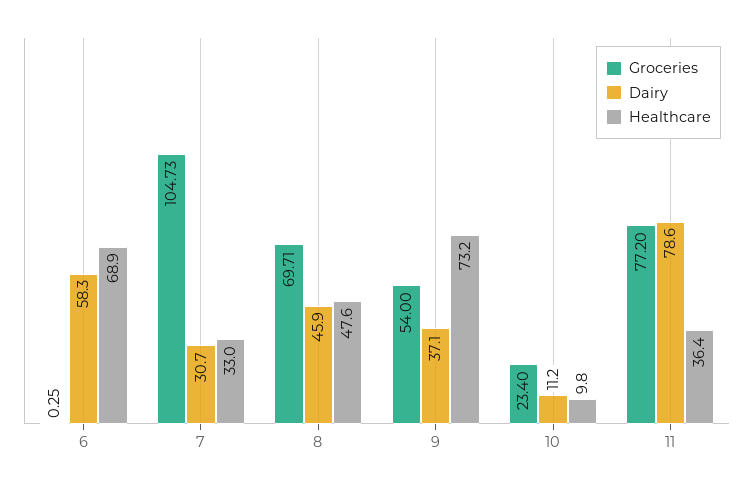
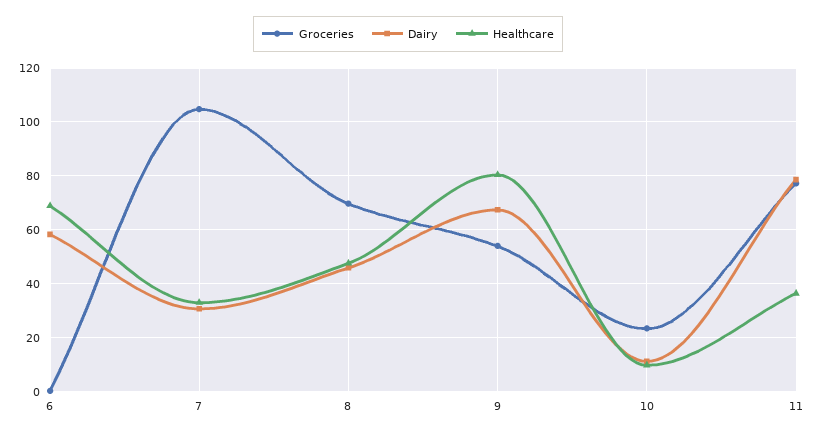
Dairy, 9: 37.1 -> 67.5
Healthcare, 9: 73.2 -> 80

